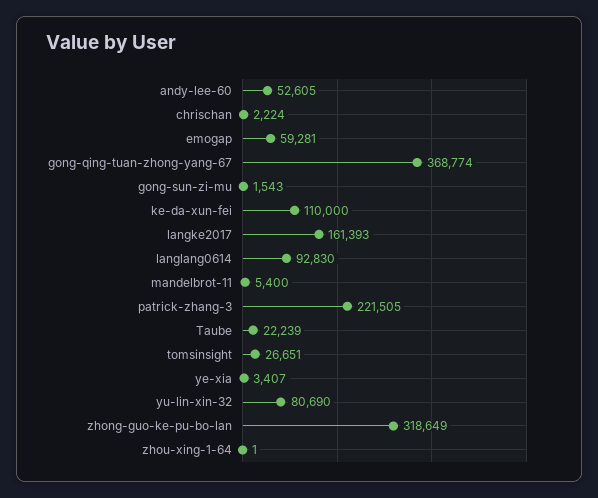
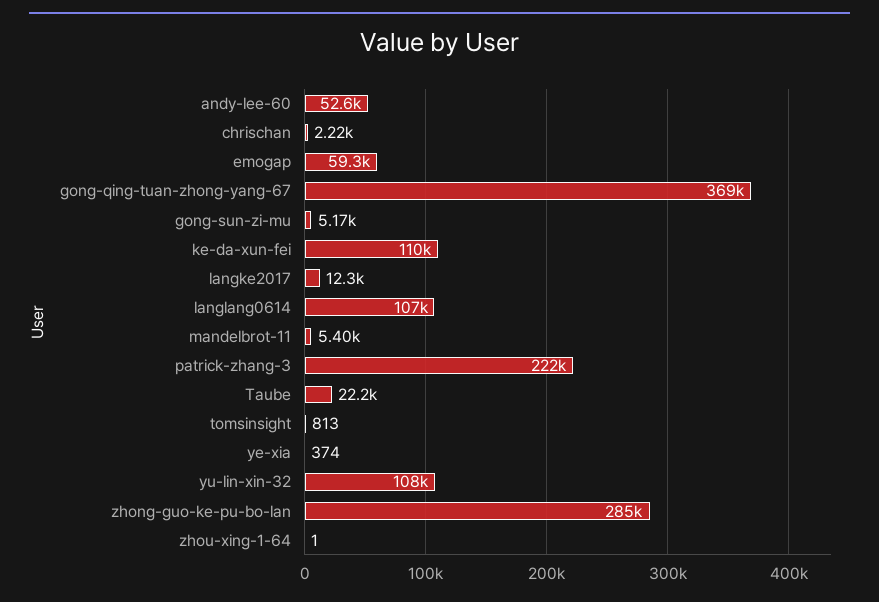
gong-sun-zi-mu: 1543 -> 5170
langke2017: 161393 -> 12300
langlang0614: 92830 -> 107000
tomsinsight: 26651 -> 813
ye-xia: 3407 -> 374
yu-lin-xin-32: 80690 -> 108000
zhong-guo-ke-pu-bo-lan: 318649 -> 285000

